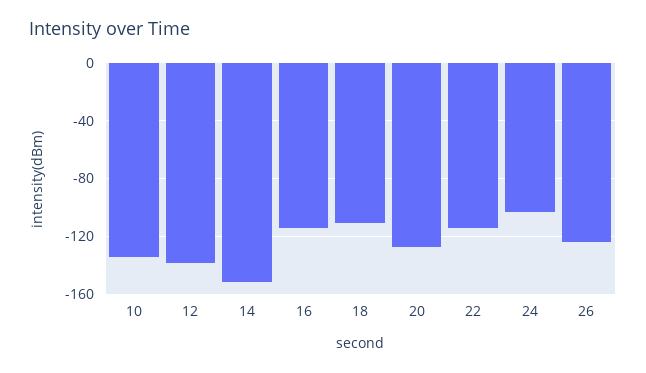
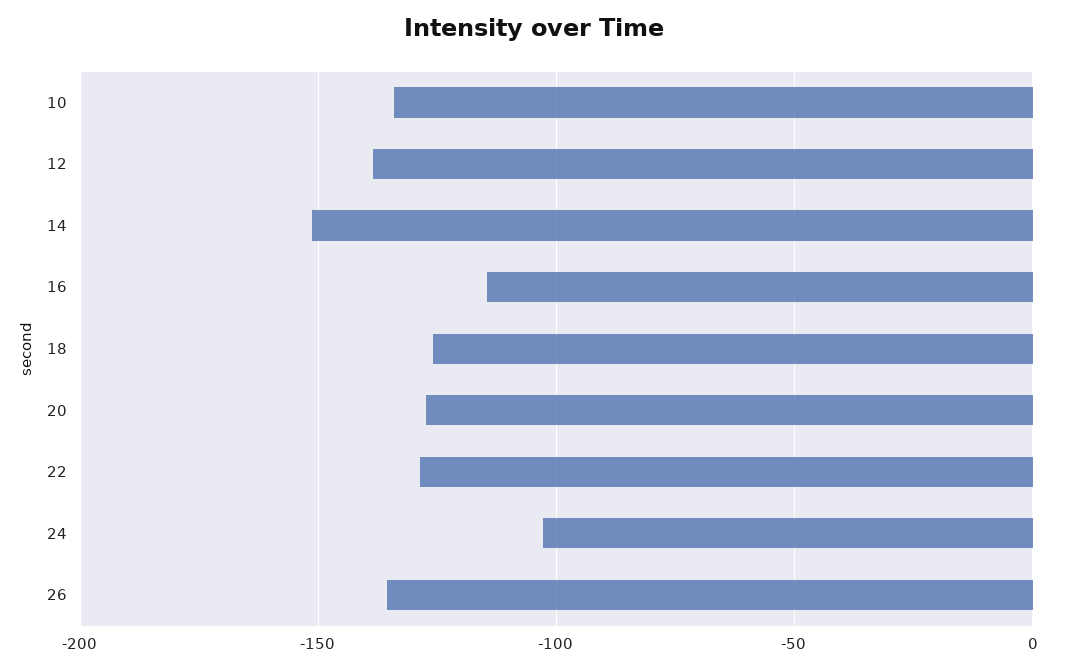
18: -110 -> -125
22: -115 -> -130
26: -125 -> -135

